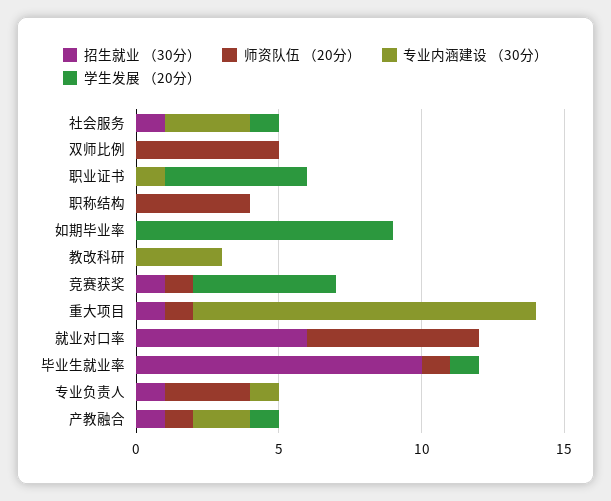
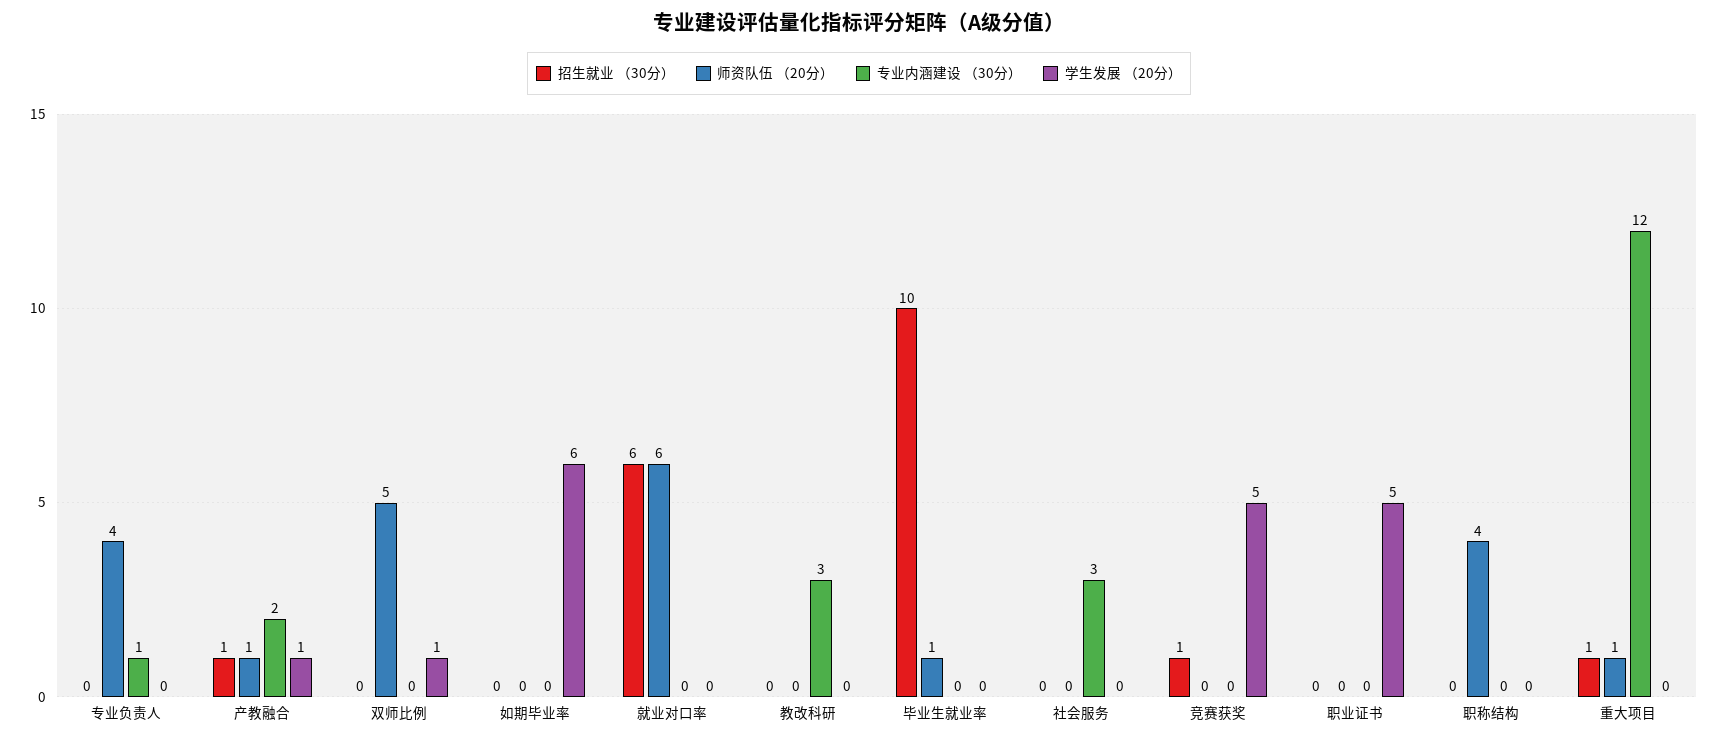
招生就业 （30分）, 社会服务: 1 -> 0
学生发展 （20分）, 社会服务: 1 -> 0
学生发展 （20分）, 双师比例: 0 -> 1
专业内涵建设 （30分）, 职业证书: 1 -> 0
学生发展 （20分）, 如期毕业率: 9 -> 6
师资队伍 （20分）, 竞赛获奖: 1 -> 0
学生发展 （20分）, 毕业生就业率: 1 -> 0
招生就业 （30分）, 专业负责人: 1 -> 0
师资队伍 （20分）, 专业负责人: 3 -> 4

